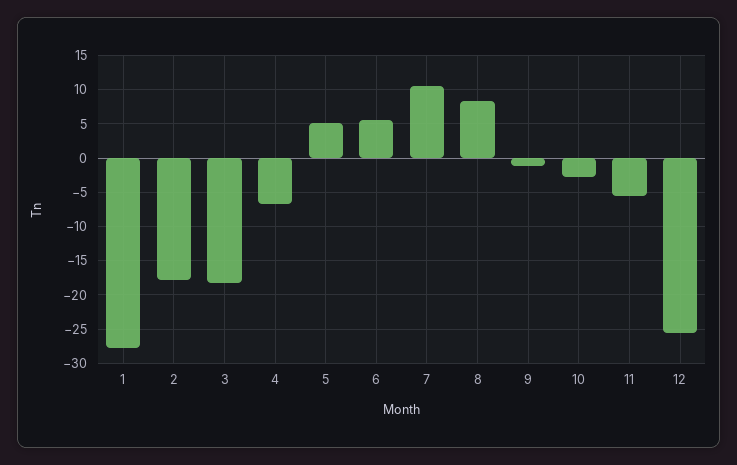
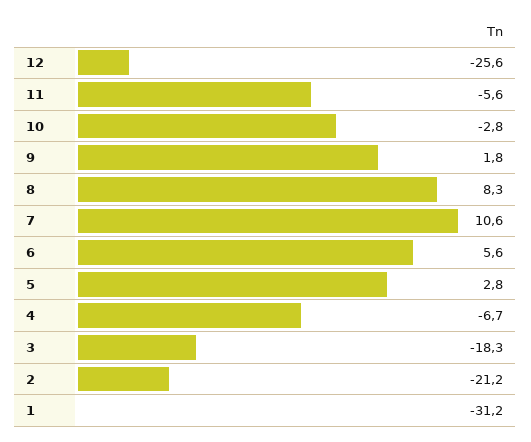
1: -28 -> -31.2
2: -18 -> -21.2
5: 5 -> 2.8
9: -1 -> 1.8

